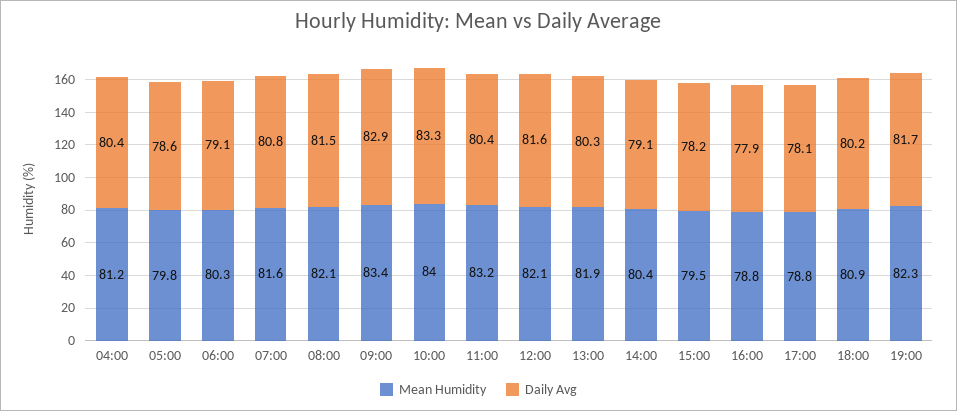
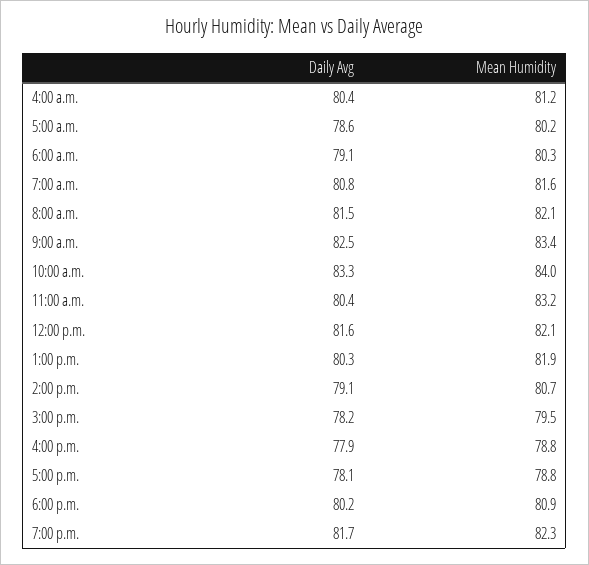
Mean Humidity, 05:00: 79.8 -> 80.2
Daily Avg, 09:00: 82.9 -> 82.5
Mean Humidity, 14:00: 80.4 -> 80.7

